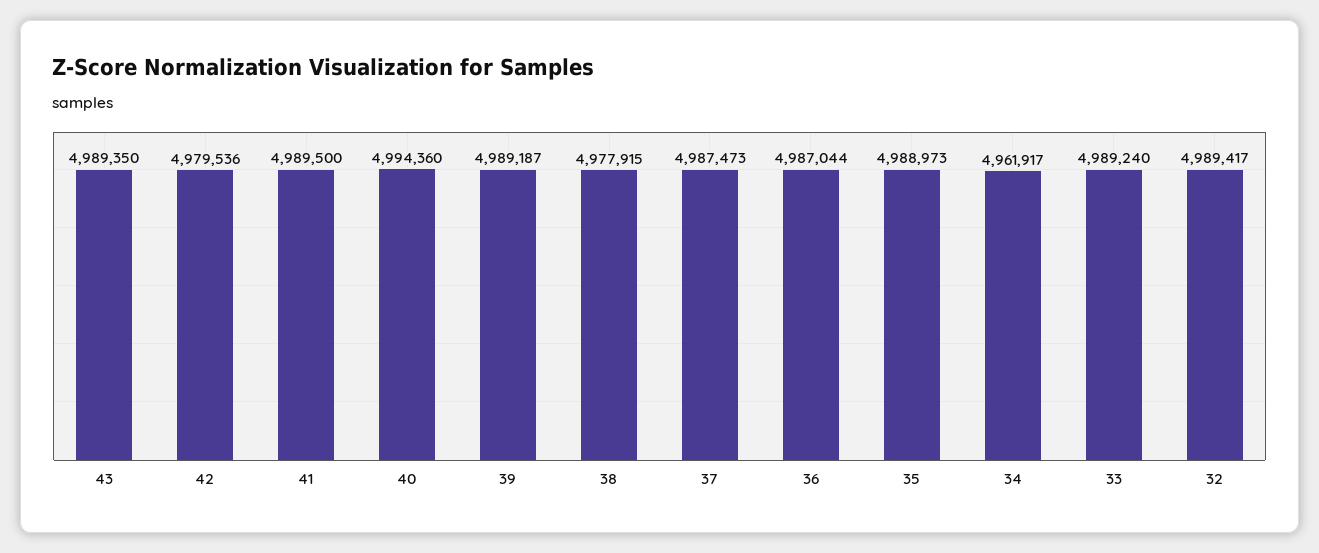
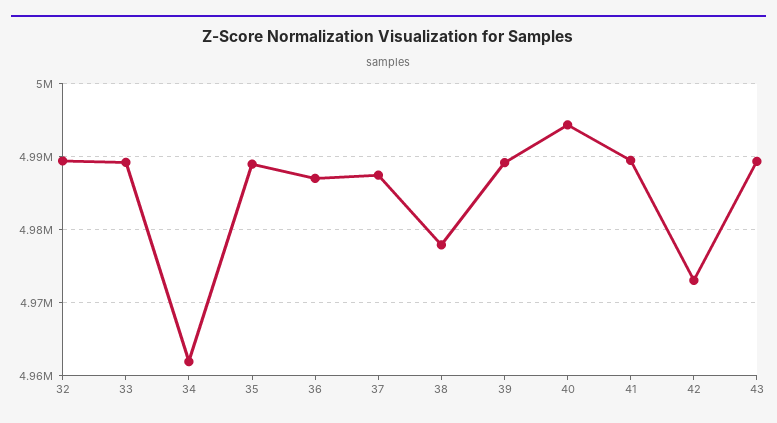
42: 4979536 -> 4973000

